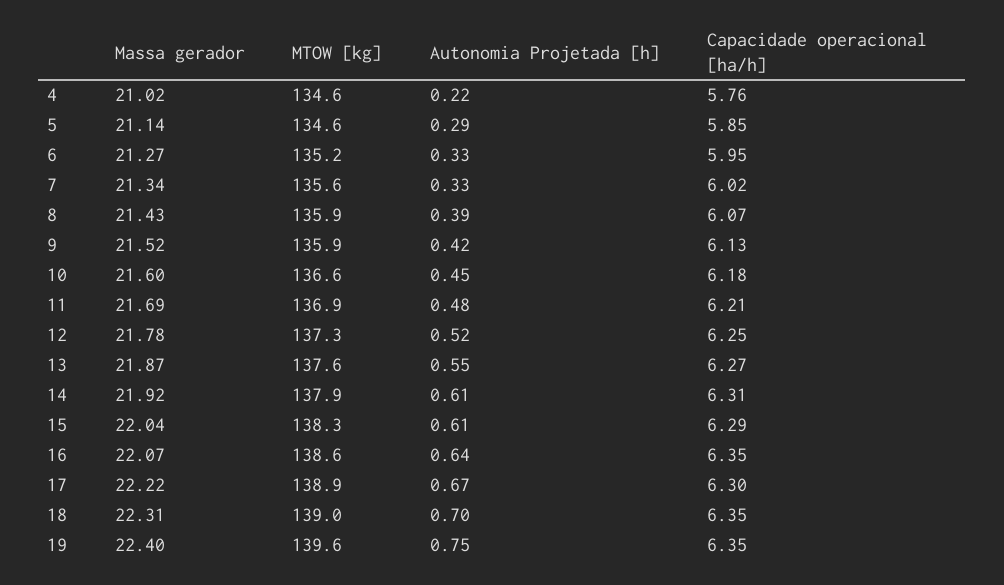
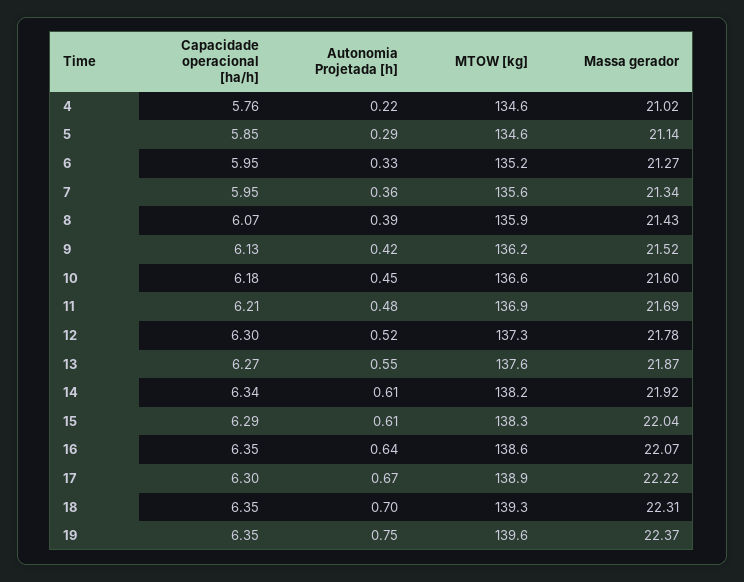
Autonomia Projetada [h], 7: 0.33 -> 0.36
Capacidade operacional [ha/h], 7: 6.02 -> 5.95
MTOW [kg], 9: 135.9 -> 136.2
Capacidade operacional [ha/h], 12: 6.25 -> 6.3
MTOW [kg], 14: 137.9 -> 138.2
Capacidade operacional [ha/h], 14: 6.31 -> 6.34
MTOW [kg], 18: 139 -> 139.3
Massa gerador, 19: 22.4 -> 22.37

